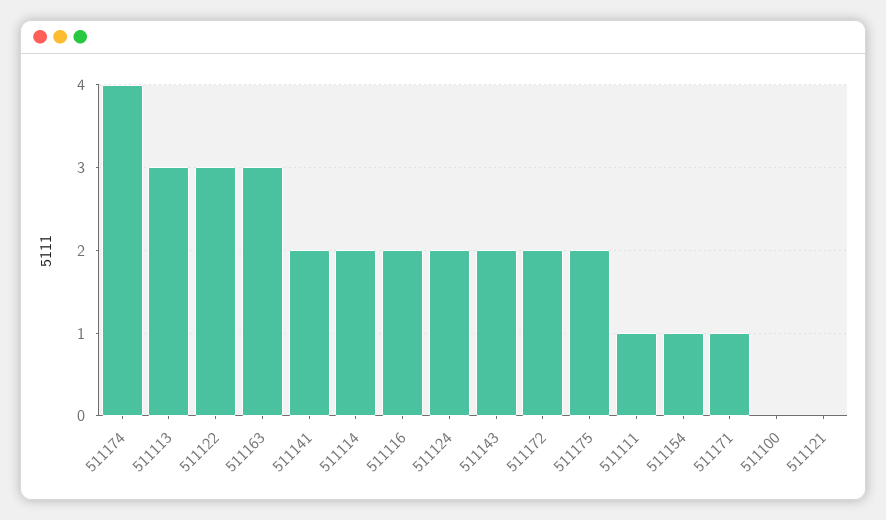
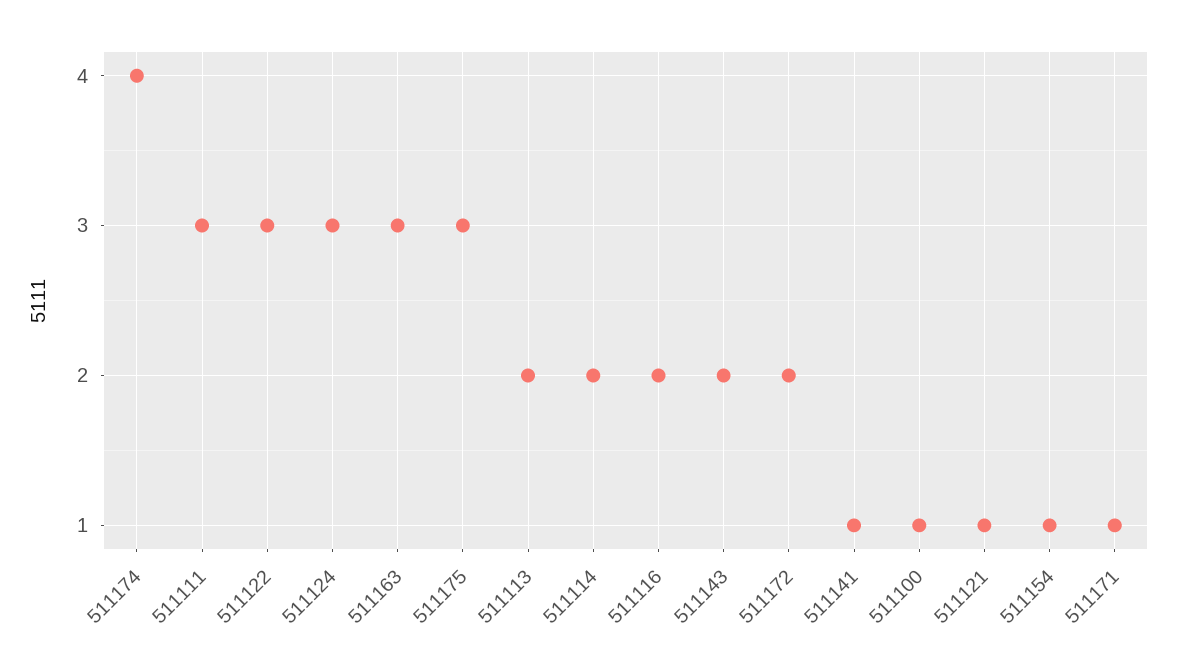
511113: 3 -> 2
511141: 2 -> 1
511124: 2 -> 3
511175: 2 -> 3
511111: 1 -> 3
511100: 0 -> 1
511121: 0 -> 1

